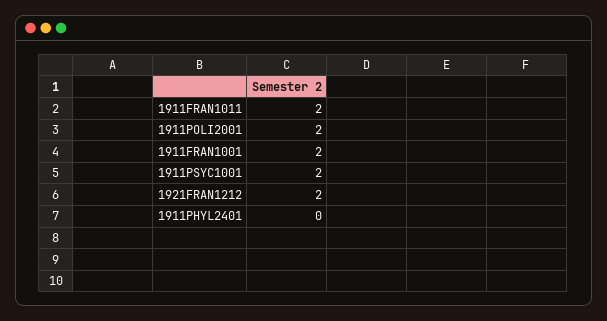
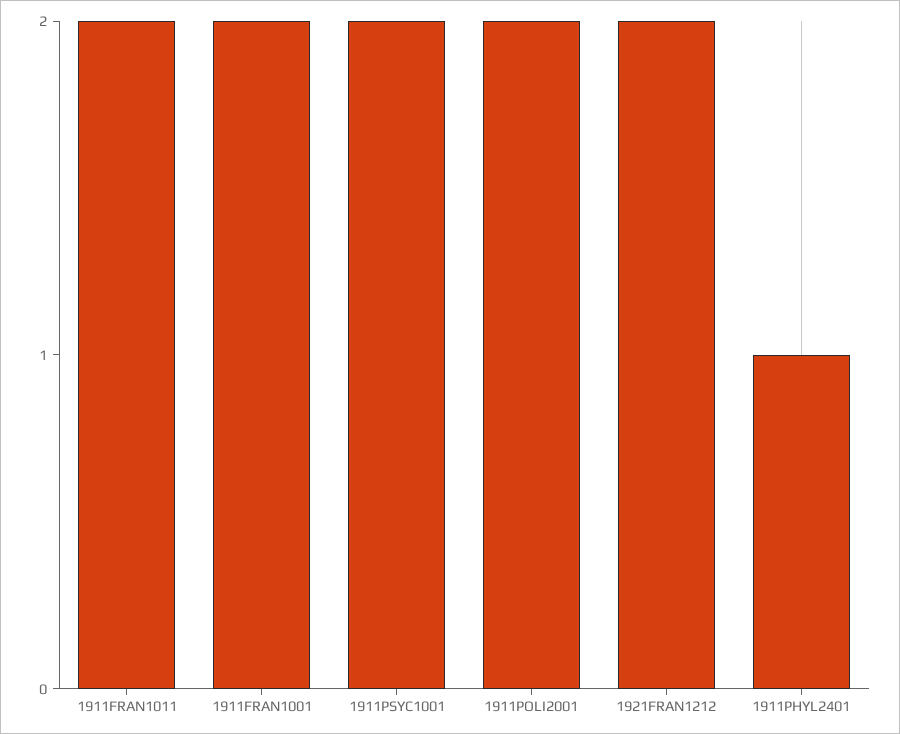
1911PHYL2401: 0 -> 1

